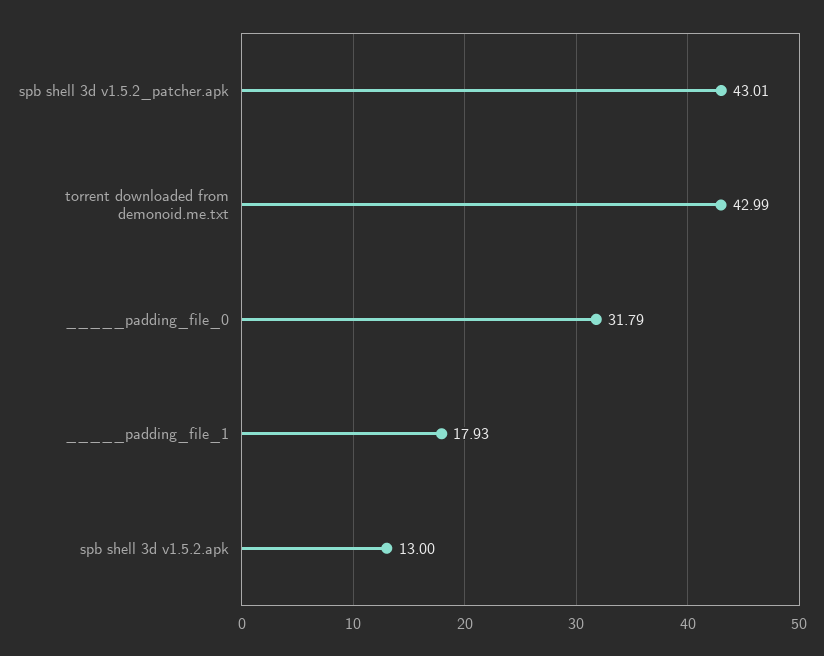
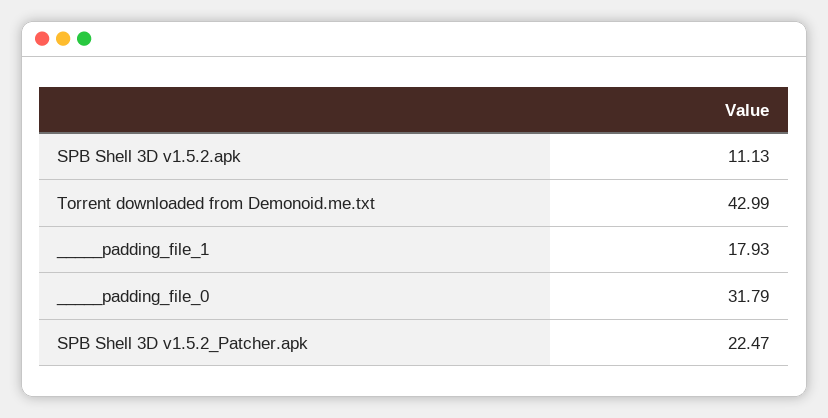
spb shell 3d v1.5.2_patcher.apk: 43.01 -> 22.47
spb shell 3d v1.5.2.apk: 13 -> 11.13

